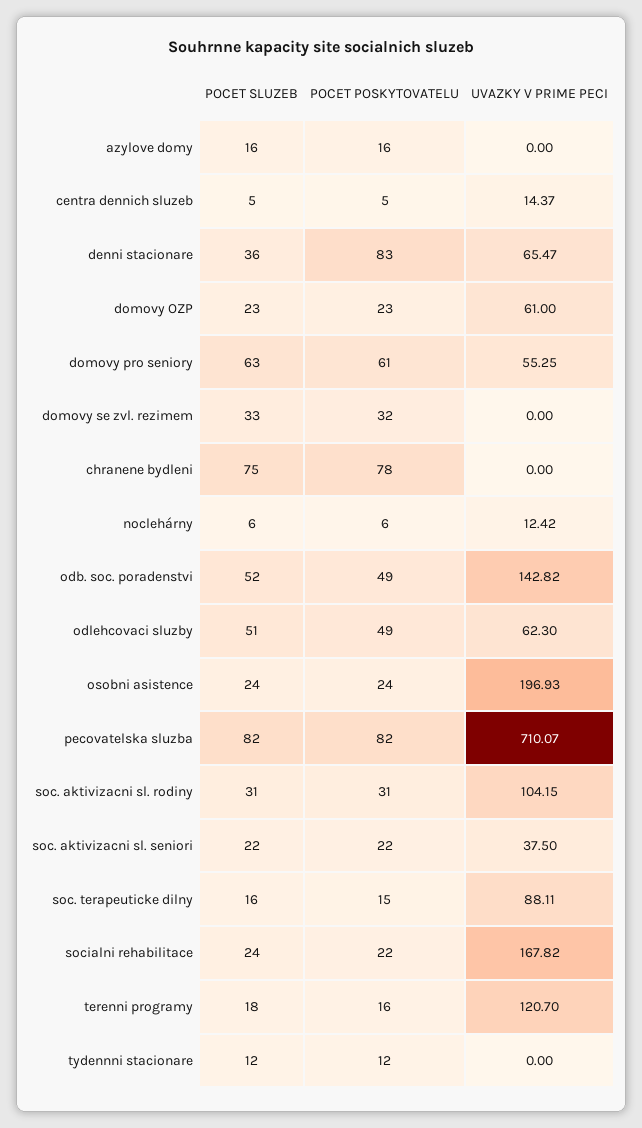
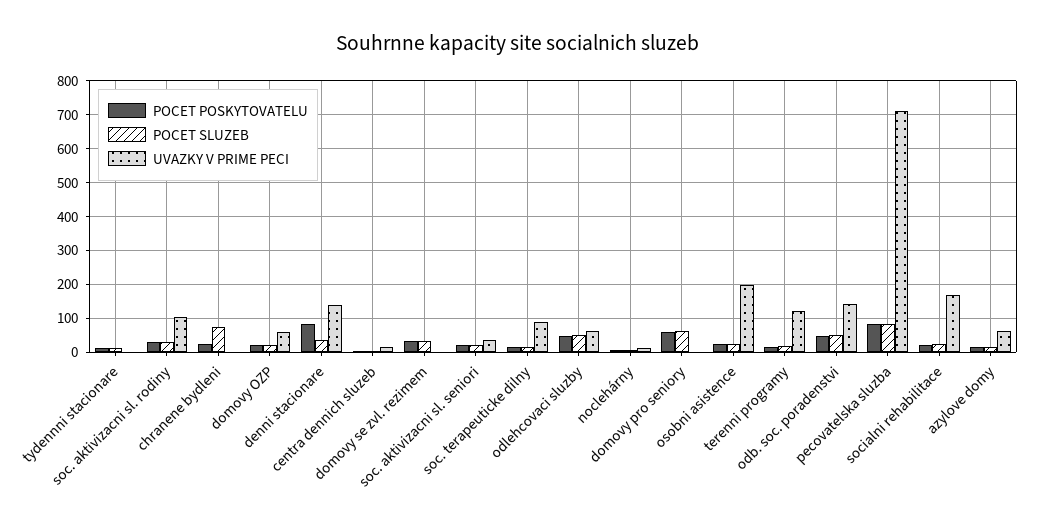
UVAZKY V PRIME PECI, azylove domy: 0 -> 60
UVAZKY V PRIME PECI, denni stacionare: 65.47 -> 140
UVAZKY V PRIME PECI, domovy pro seniory: 55.25 -> 0
POCET POSKYTOVATELU, chranene bydleni: 78 -> 20

